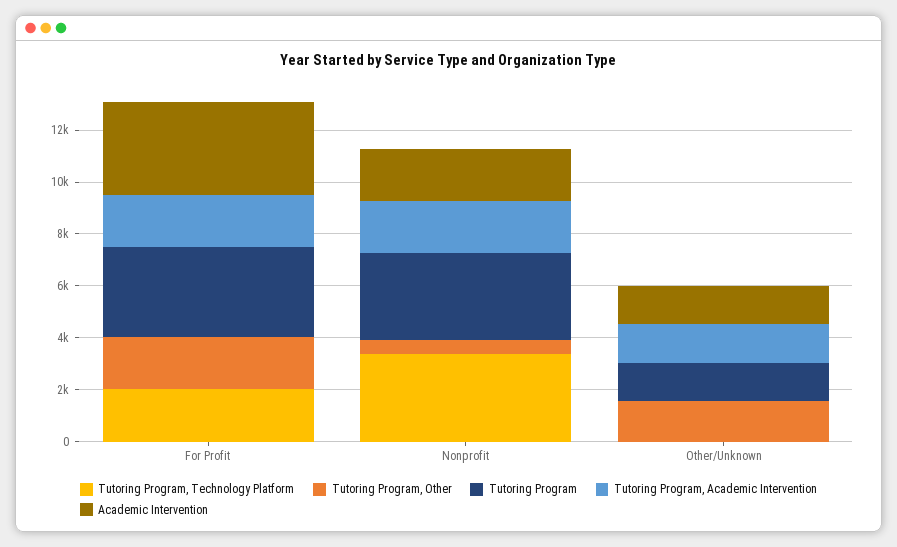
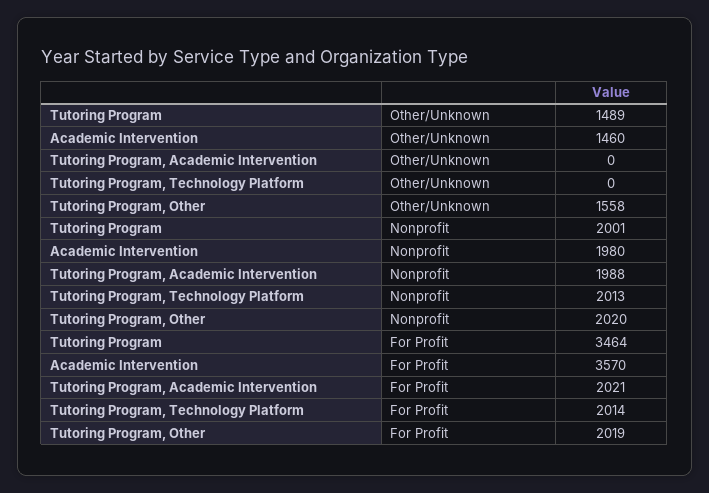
Tutoring Program, Technology Platform, Nonprofit: 3500 -> 2013
Tutoring Program, Other, Nonprofit: 500 -> 2020
Tutoring Program, Nonprofit: 3500 -> 2001
Tutoring Program, Academic Intervention, Other/Unknown: 1500 -> 0

